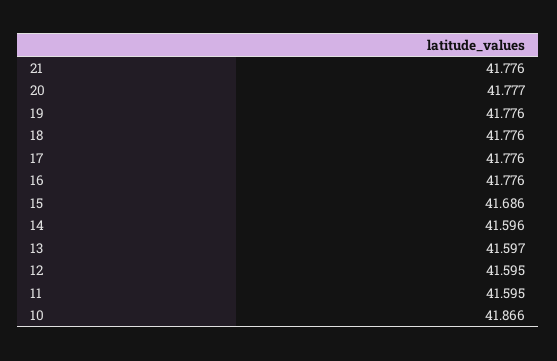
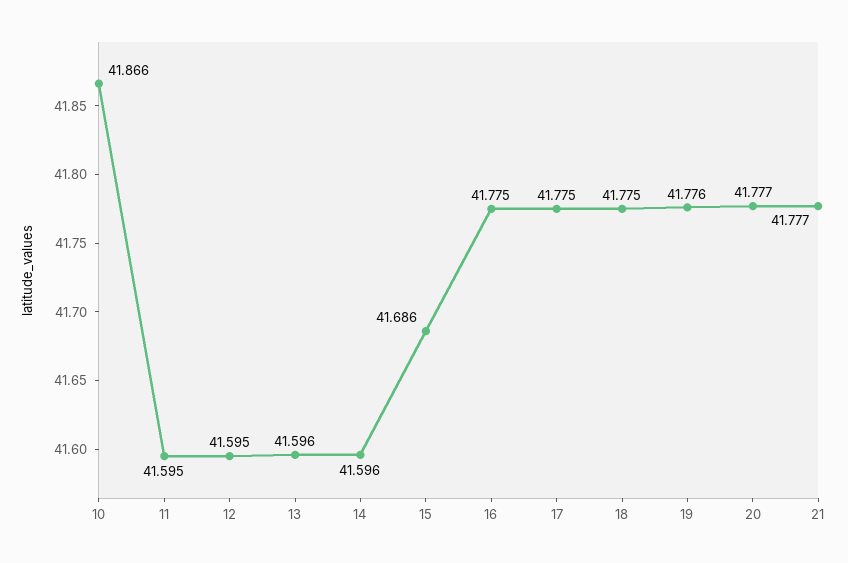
21: 41.776 -> 41.777
18: 41.776 -> 41.775
17: 41.776 -> 41.775
16: 41.776 -> 41.775
13: 41.597 -> 41.596

